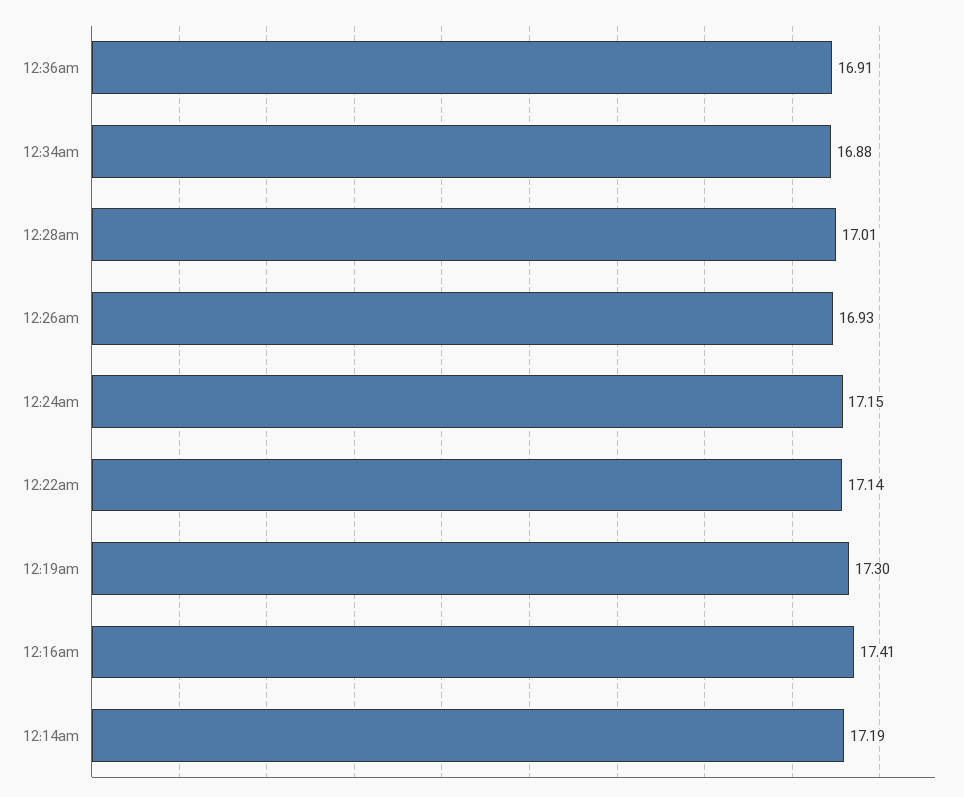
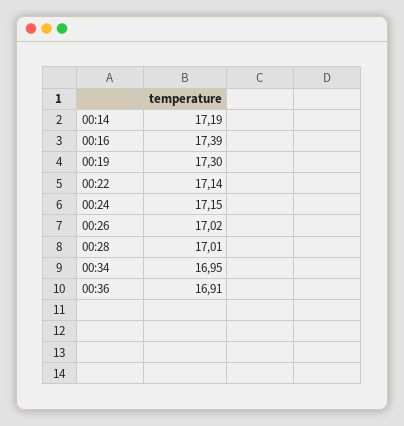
12:34am: 16.88 -> 16.95
12:26am: 16.93 -> 17.02
12:16am: 17.41 -> 17.39

